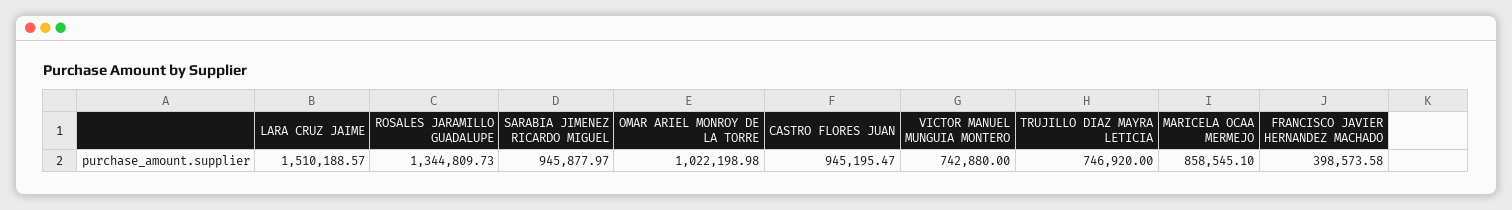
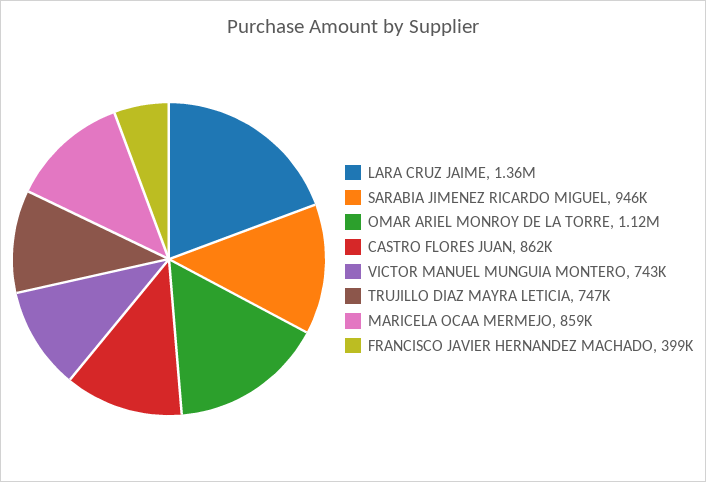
LARA CRUZ JAIME: 1510188.57 -> 1360000
ROSALES JARAMILLO GUADALUPE: 1344809.73 -> none
OMAR ARIEL MONROY DE LA TORRE: 1022198.98 -> 1120000
CASTRO FLORES JUAN: 945195.47 -> 862000

